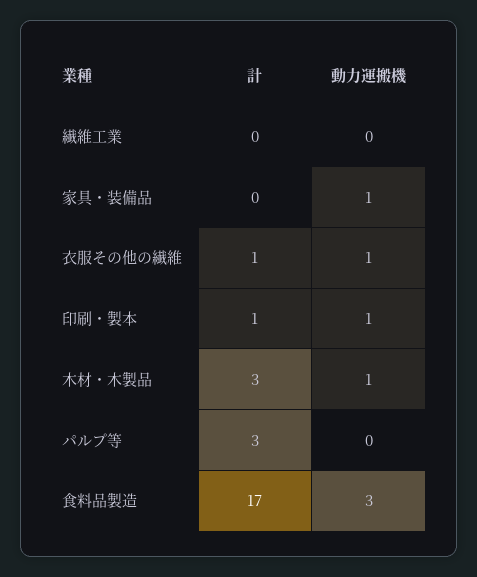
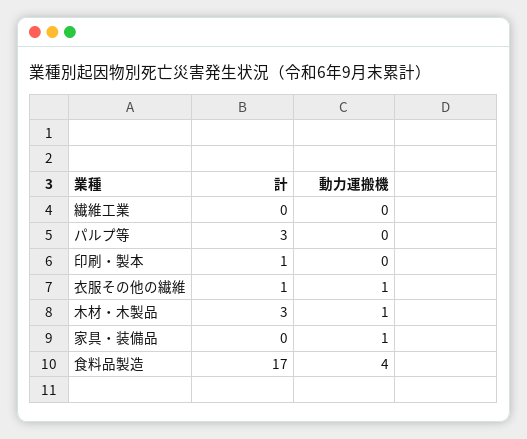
動力運搬機, 印刷・製本: 1 -> 0
動力運搬機, 食料品製造: 3 -> 4

